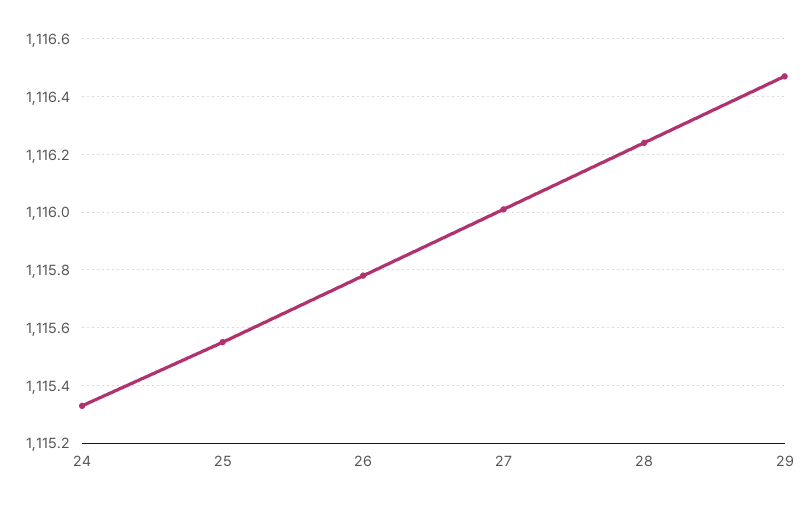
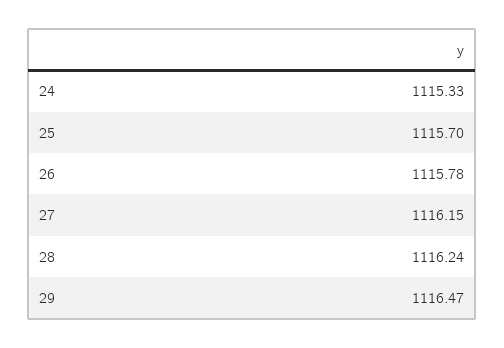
25: 1115.55 -> 1115.7
27: 1116 -> 1116.15

